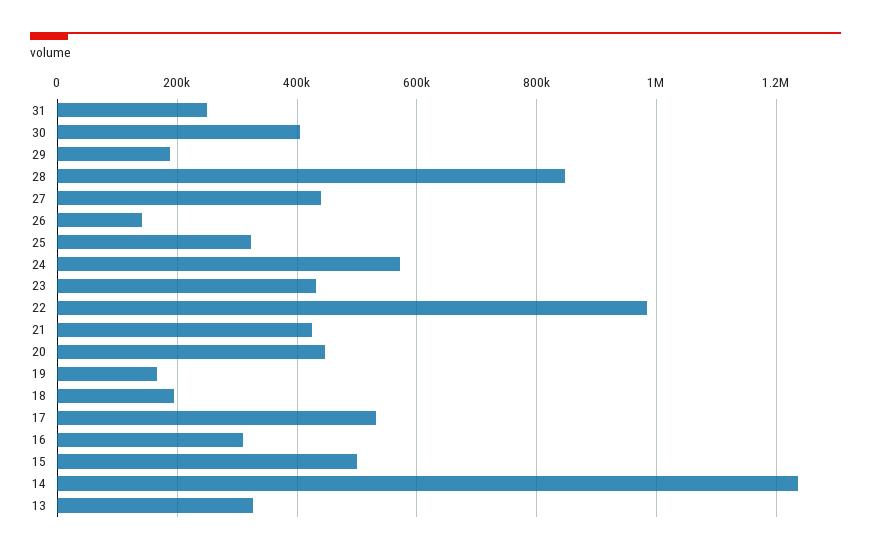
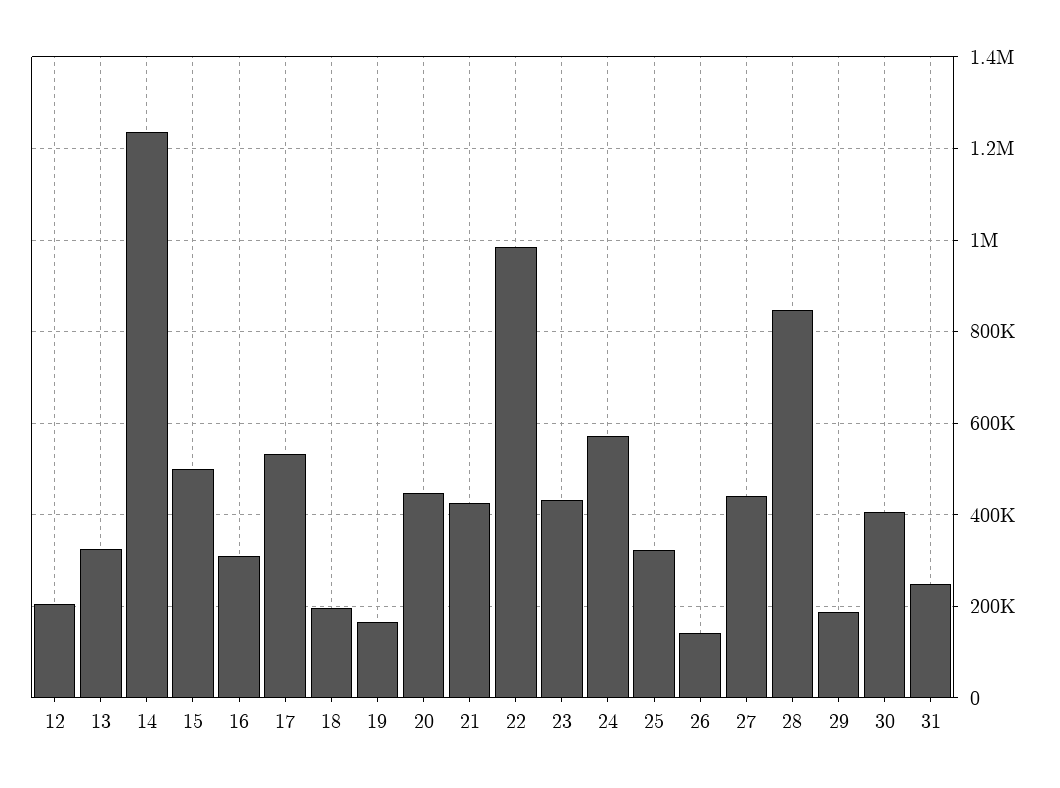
12: none -> 200000

